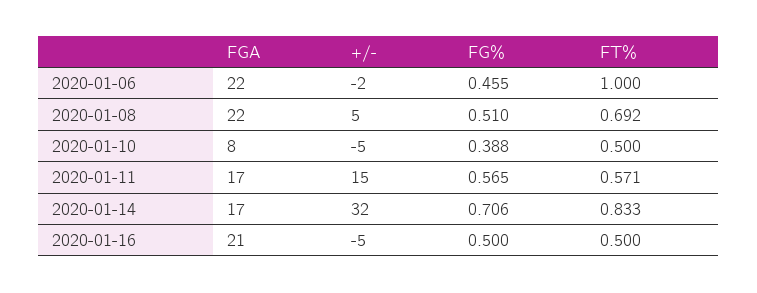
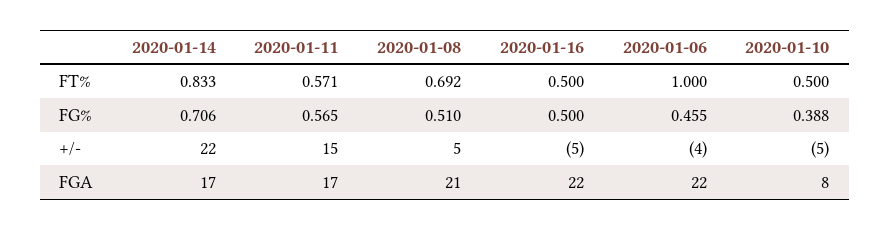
+/-, 2020-01-06: -2 -> -4
FGA, 2020-01-08: 22 -> 21
+/-, 2020-01-14: 32 -> 22
FGA, 2020-01-16: 21 -> 22

